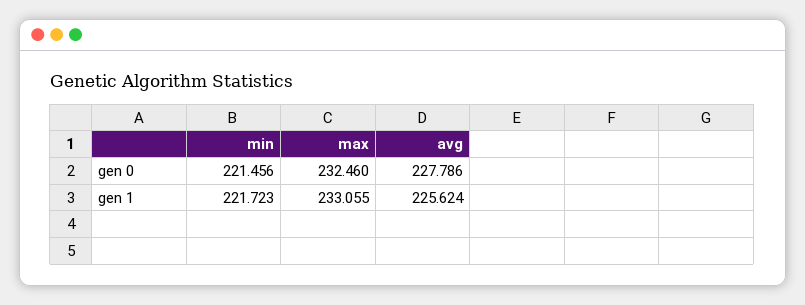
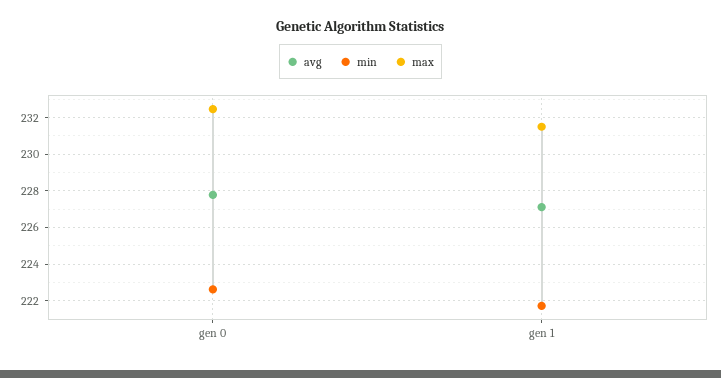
min, gen 0: 221.456 -> 222.5
max, gen 1: 233.055 -> 231.5
avg, gen 1: 225.624 -> 227

